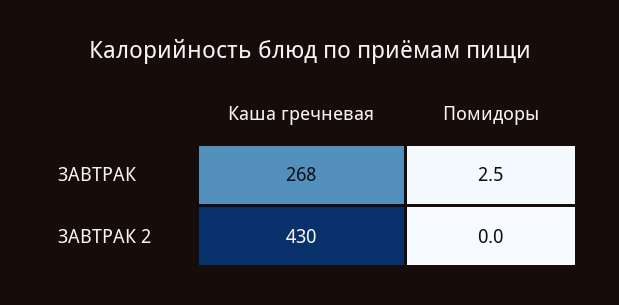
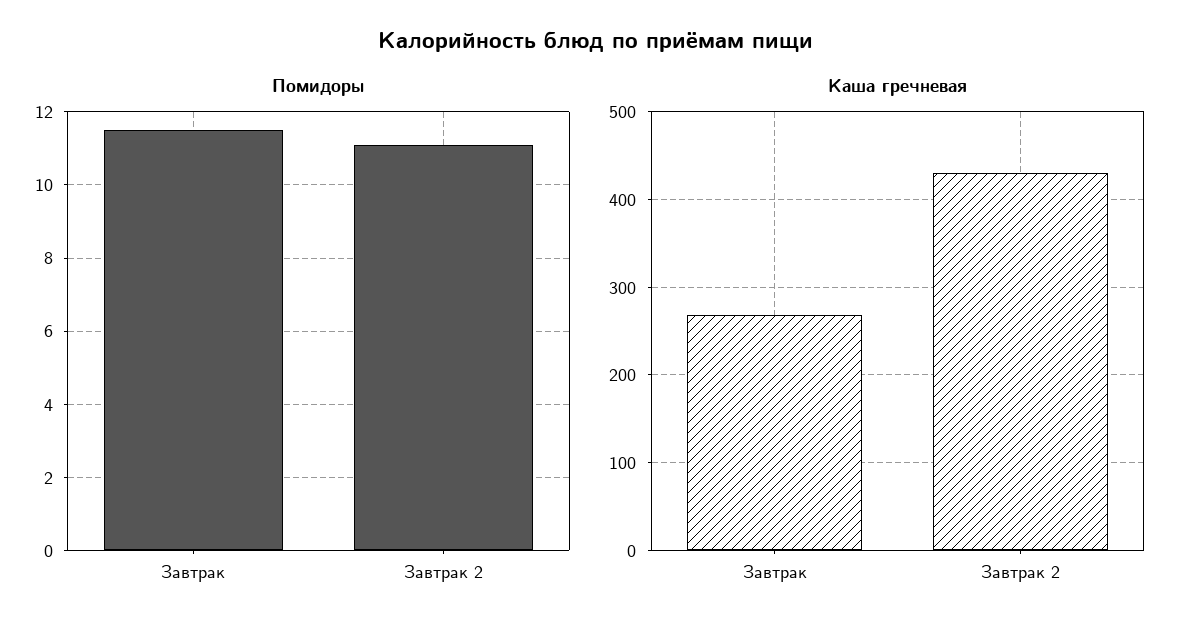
Помидоры, ЗАВТРАК: 2.5 -> 11.5
Помидоры, ЗАВТРАК 2: 0 -> 11

